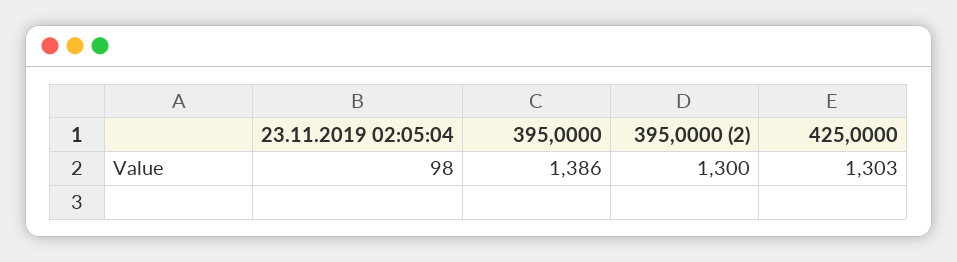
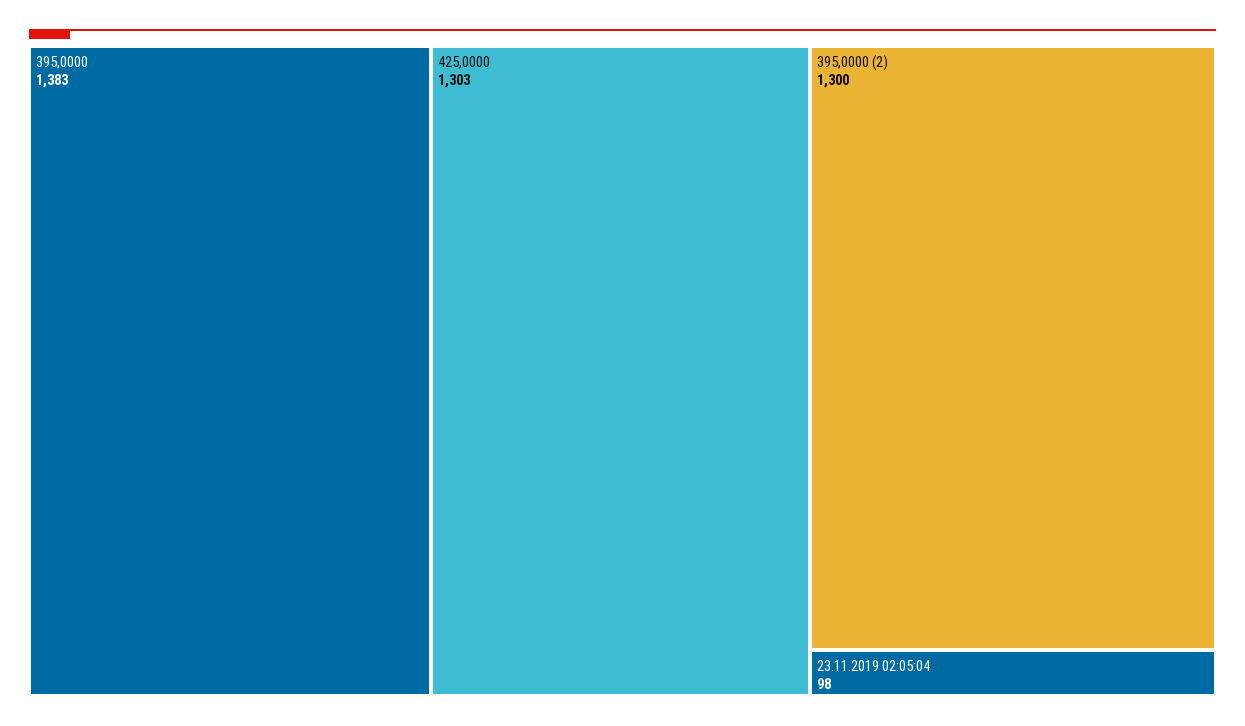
395,0000: 1386 -> 1383

